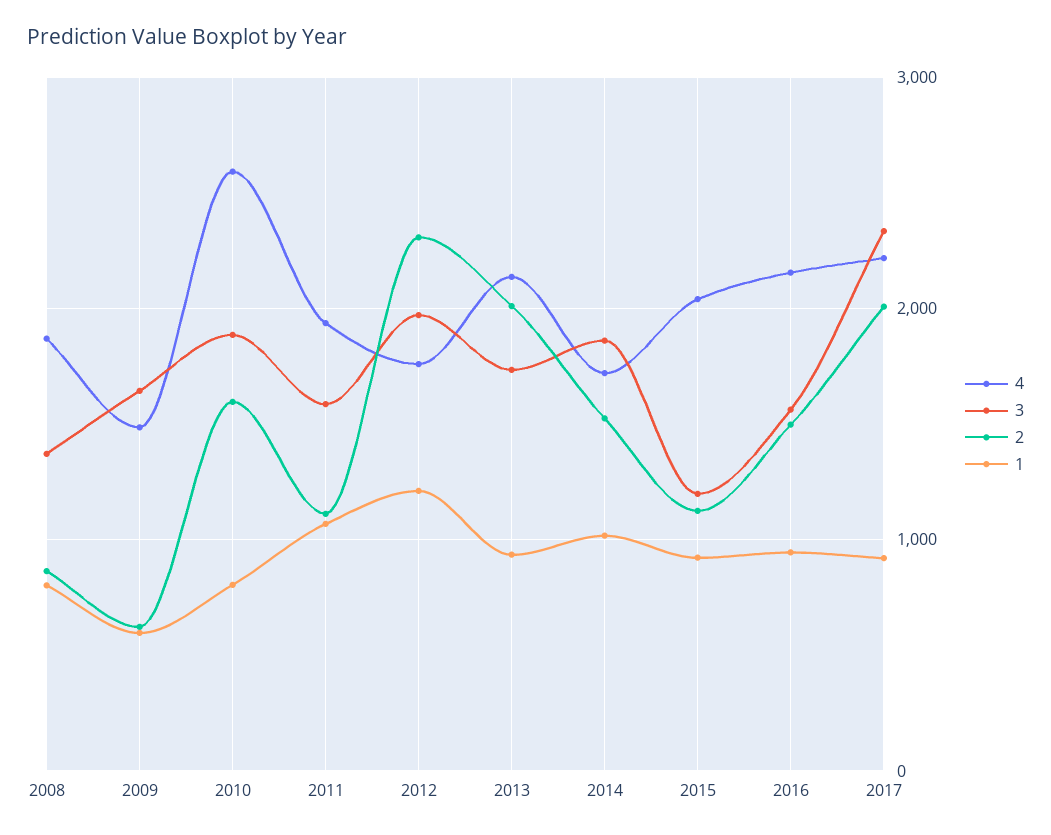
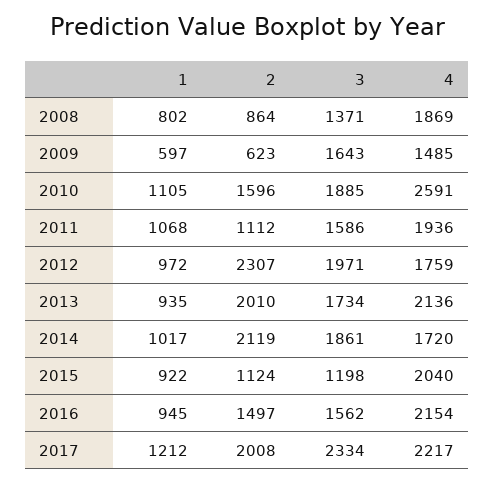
1, 2010: 800 -> 1105
1, 2012: 1200 -> 972
2, 2014: 1500 -> 2119
1, 2017: 900 -> 1212

